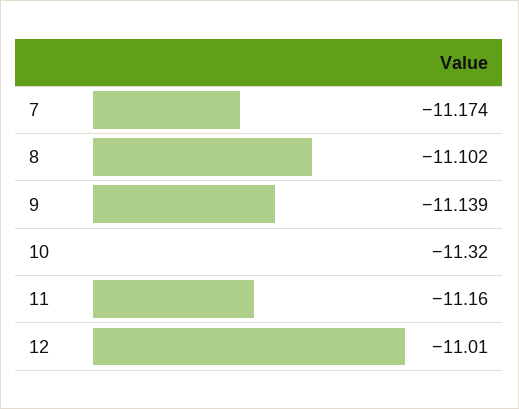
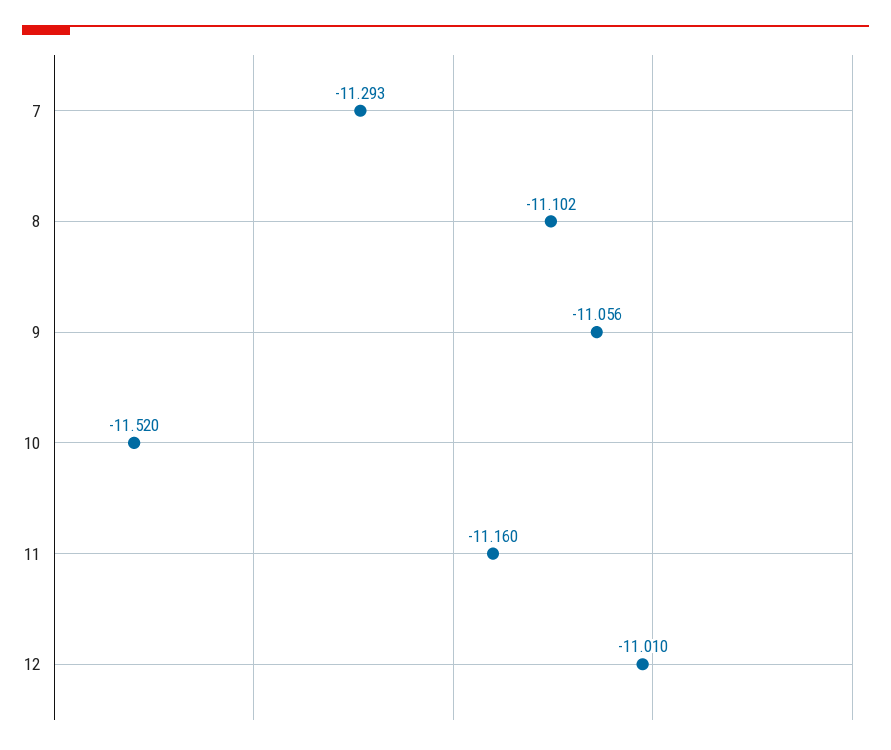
7: -11.174 -> -11.293
9: -11.139 -> -11.056
10: -11.32 -> -11.52

